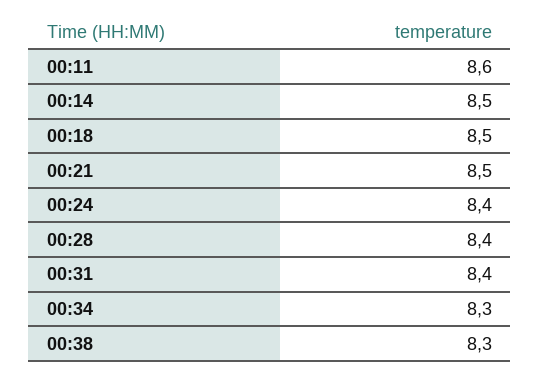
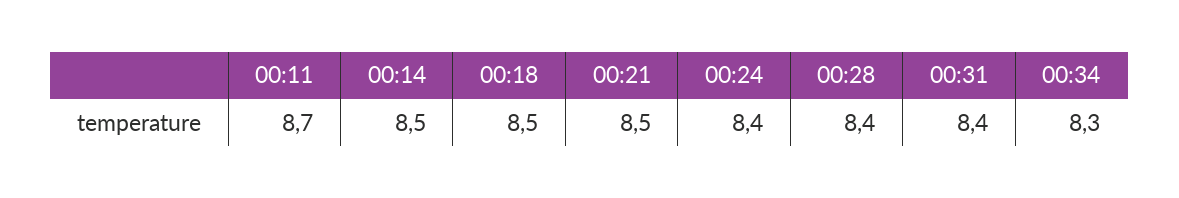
00:11: 8.6 -> 8.7
00:38: 8.3 -> none

